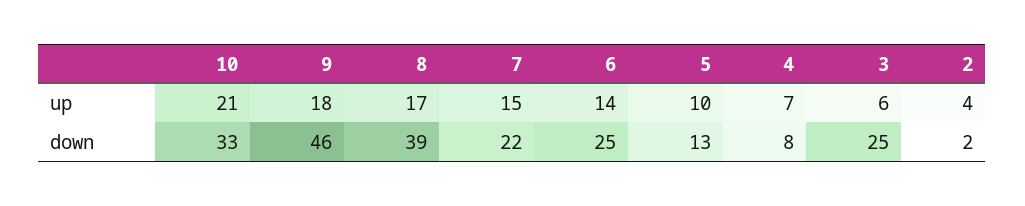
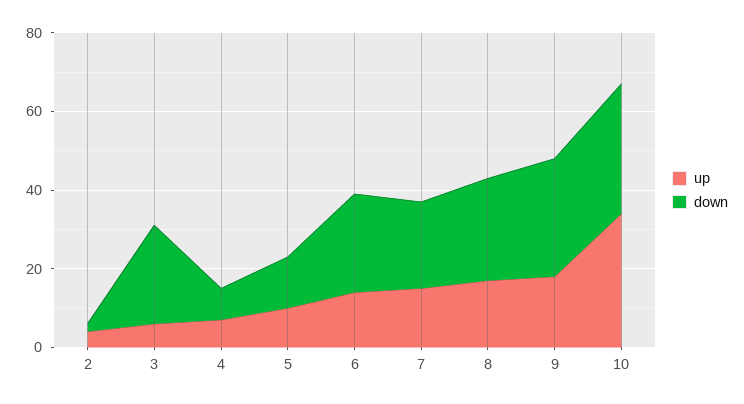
up, 10: 21 -> 35
down, 9: 46 -> 30
down, 8: 39 -> 25

